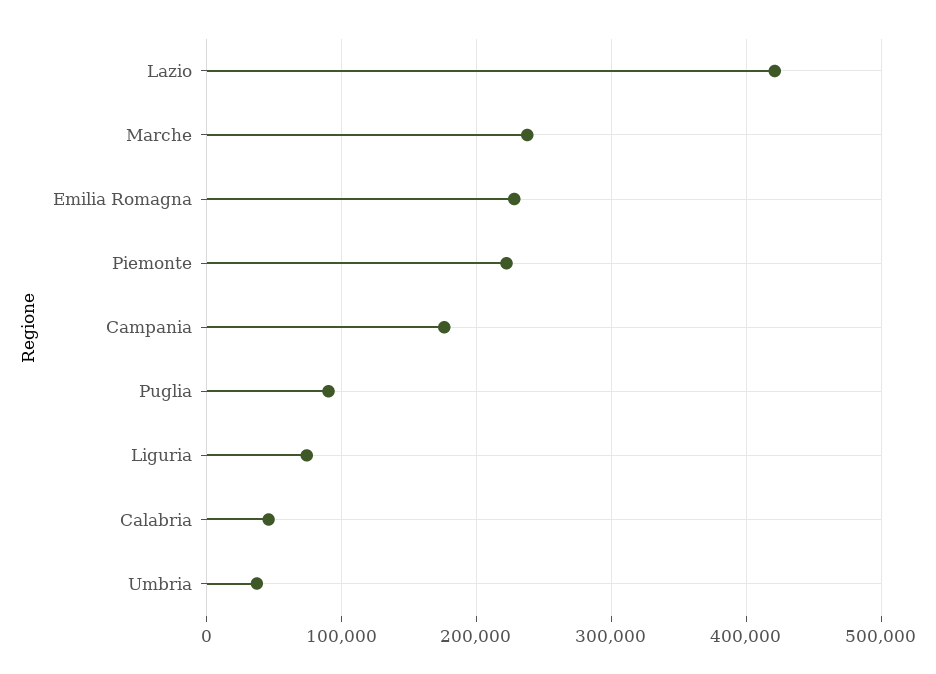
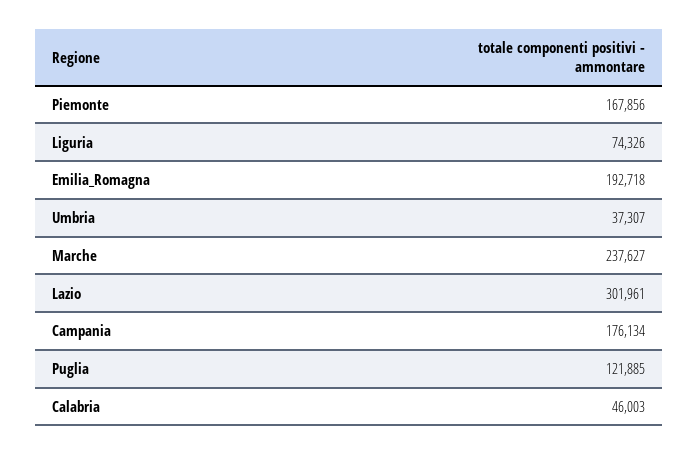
Lazio: 420000 -> 301961
Emilia Romagna: 230000 -> 192718
Piemonte: 220000 -> 167856
Puglia: 90000 -> 121885

